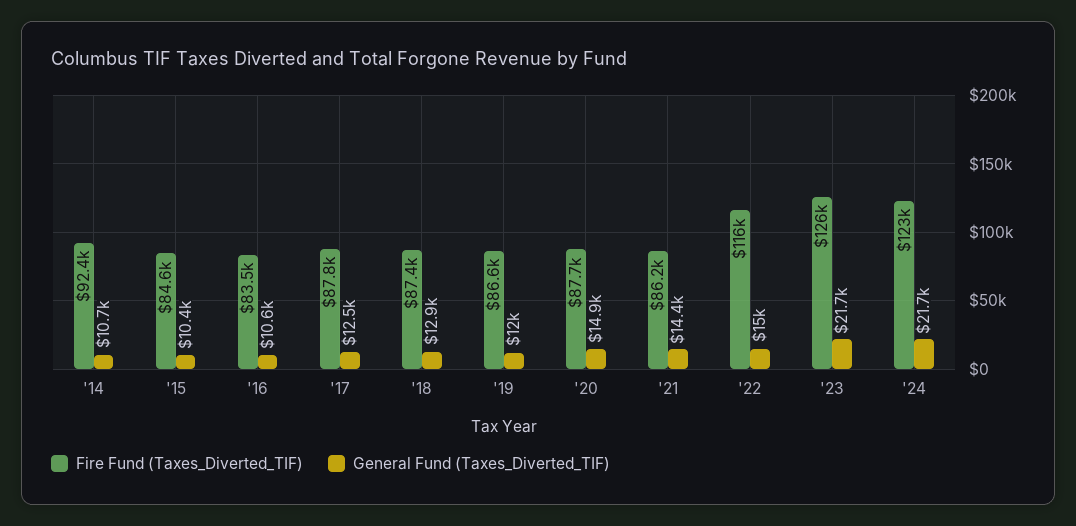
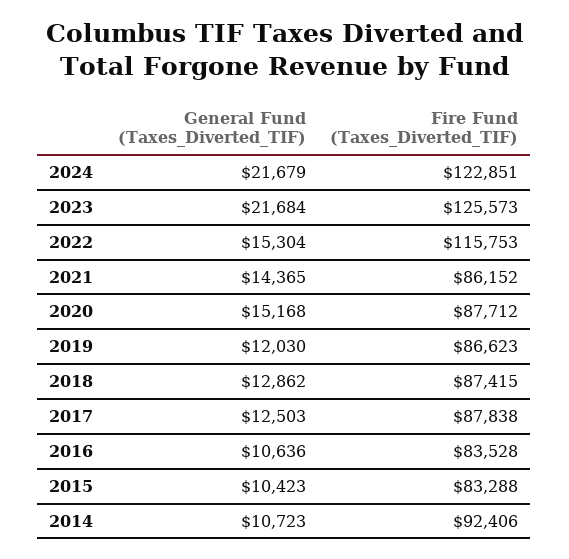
Fire Fund (Taxes_Diverted_TIF), '15: 84600 -> 83288
General Fund (Taxes_Diverted_TIF), '20: 14900 -> 15168
General Fund (Taxes_Diverted_TIF), '22: 15000 -> 15304

